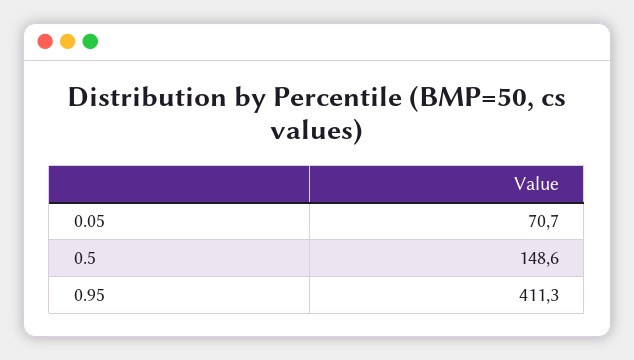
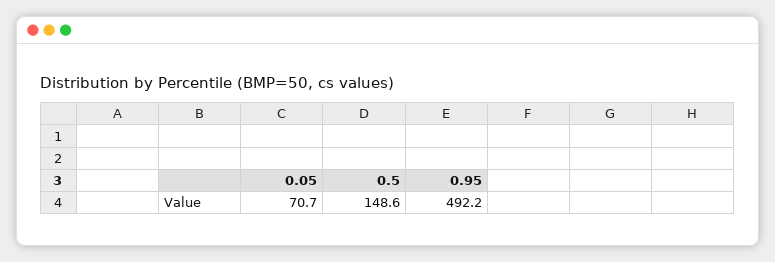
0.95: 411.3 -> 492.2

